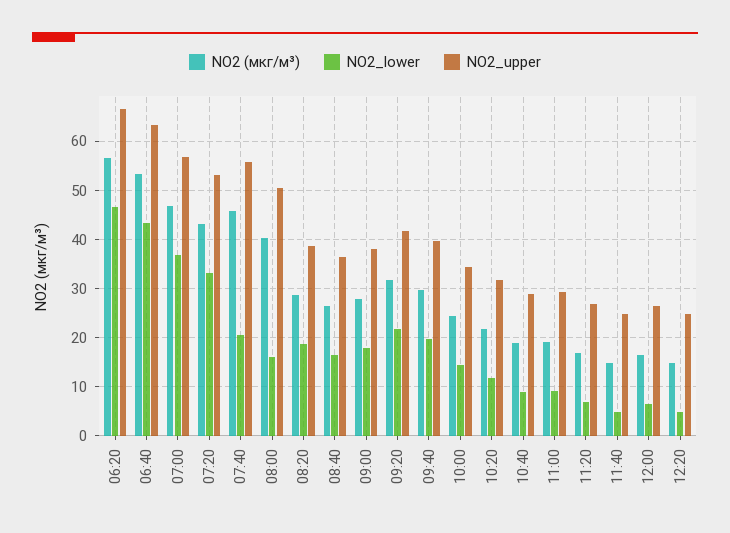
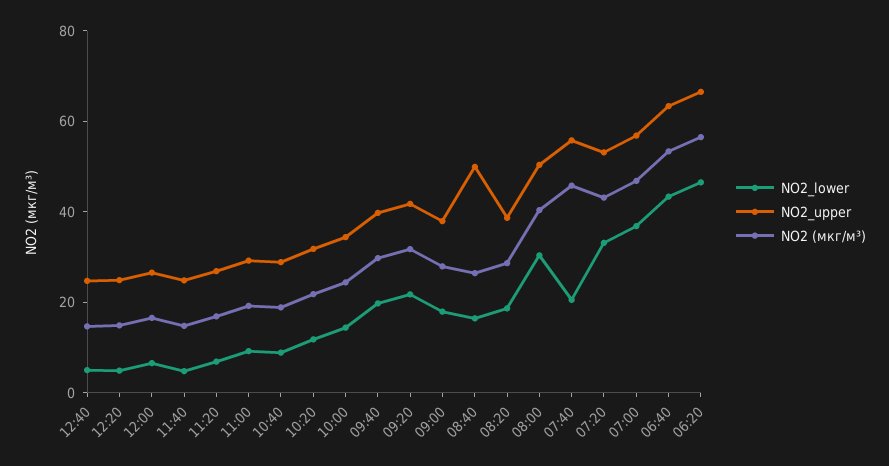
NO2_lower, 08:00: 16 -> 30
NO2_upper, 08:40: 36 -> 50
NO2_lower, 12:40: none -> 5
NO2_upper, 12:40: none -> 25
NO2 (мкг/м³), 12:40: none -> 15

